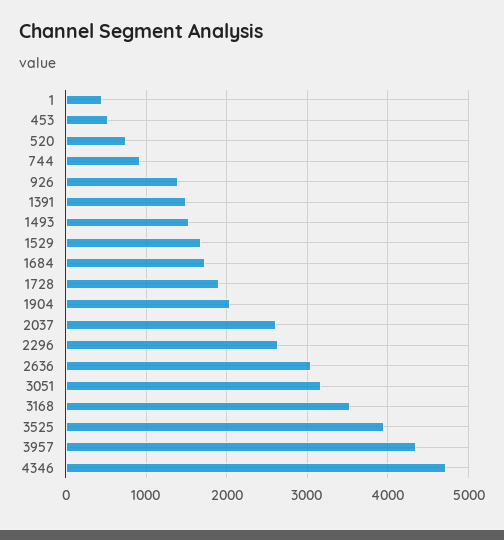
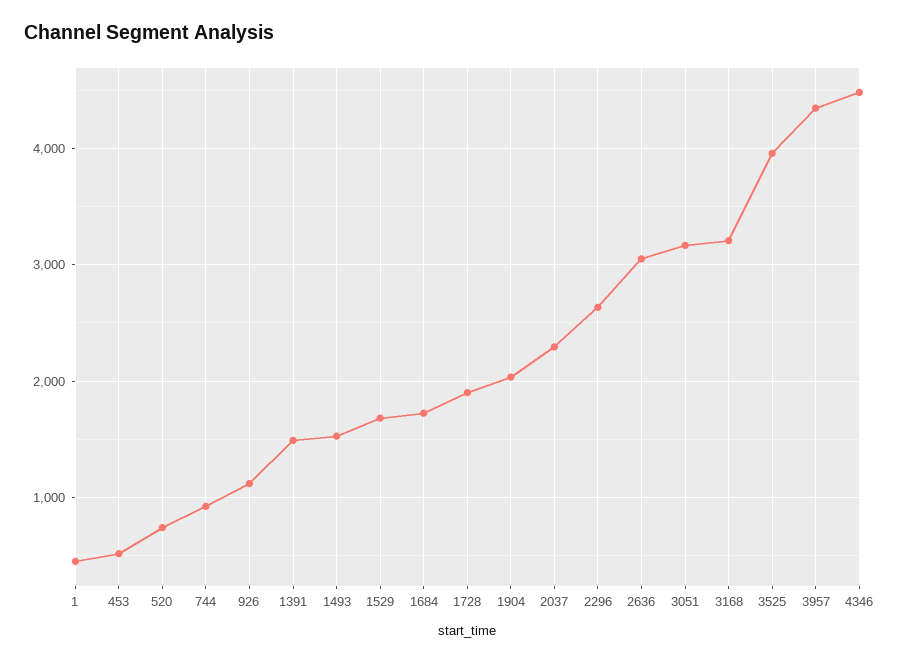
926: 1400 -> 1100
2037: 2600 -> 2300
3168: 3500 -> 3200
4346: 4700 -> 4500

